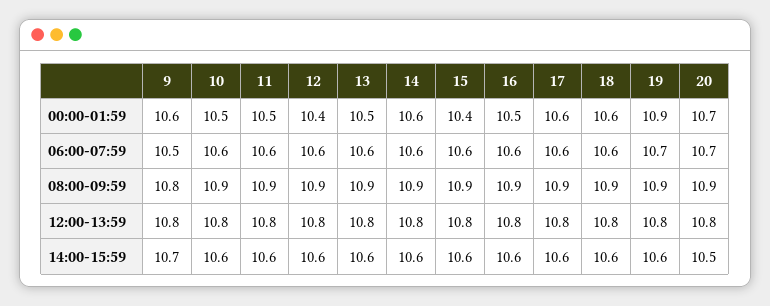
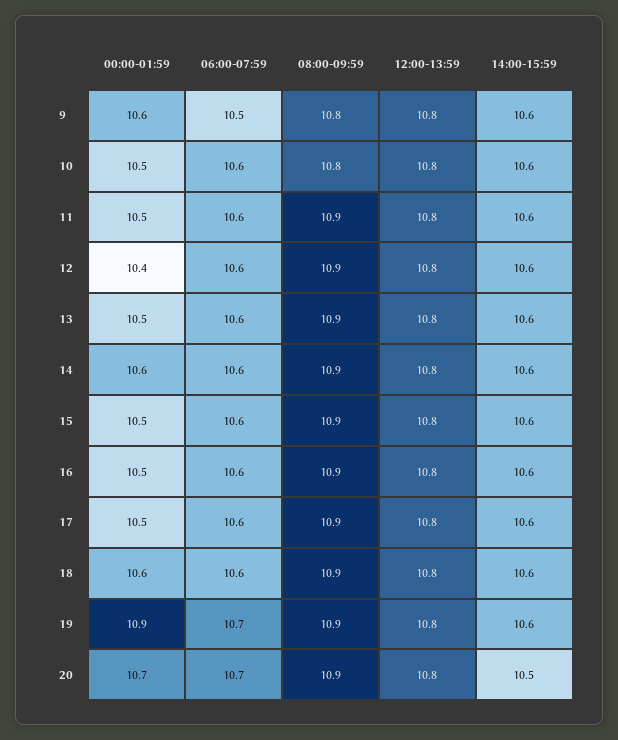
15, 00:00-01:59: 10.4 -> 10.5
17, 00:00-01:59: 10.6 -> 10.5
10, 08:00-09:59: 10.9 -> 10.8
9, 14:00-15:59: 10.7 -> 10.6

